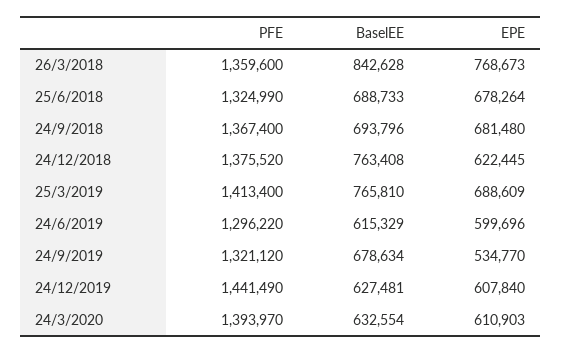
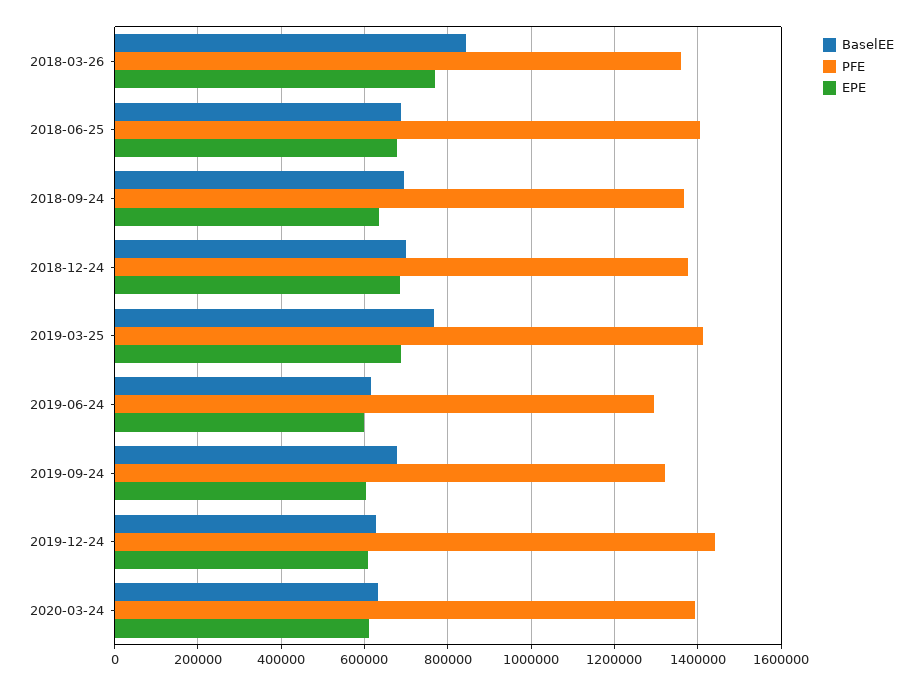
PFE, 25/6/2018: 1324990 -> 1400000
EPE, 24/9/2018: 681480 -> 640000
BaselEE, 24/12/2018: 763408 -> 700000
EPE, 24/12/2018: 622445 -> 680000
EPE, 24/9/2019: 534770 -> 600000

